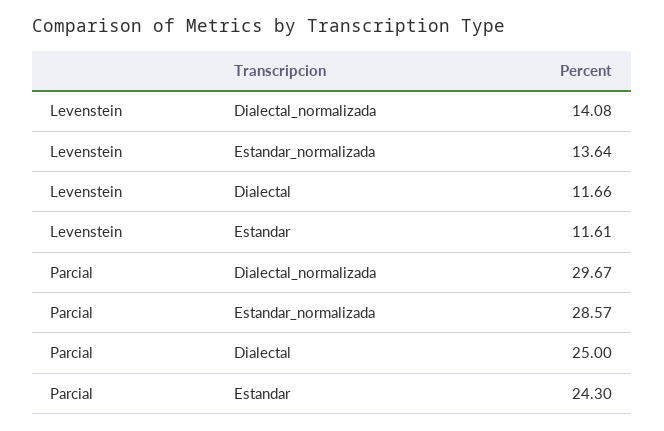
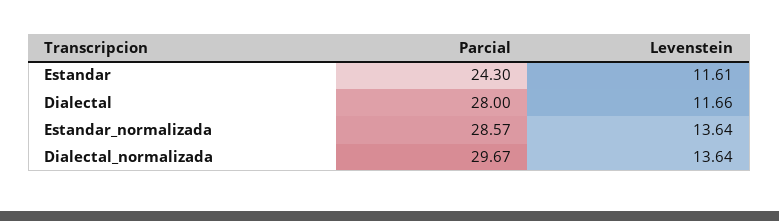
Levenstein, Dialectal_normalizada: 14.08 -> 13.64
Parcial, Dialectal: 25 -> 28

